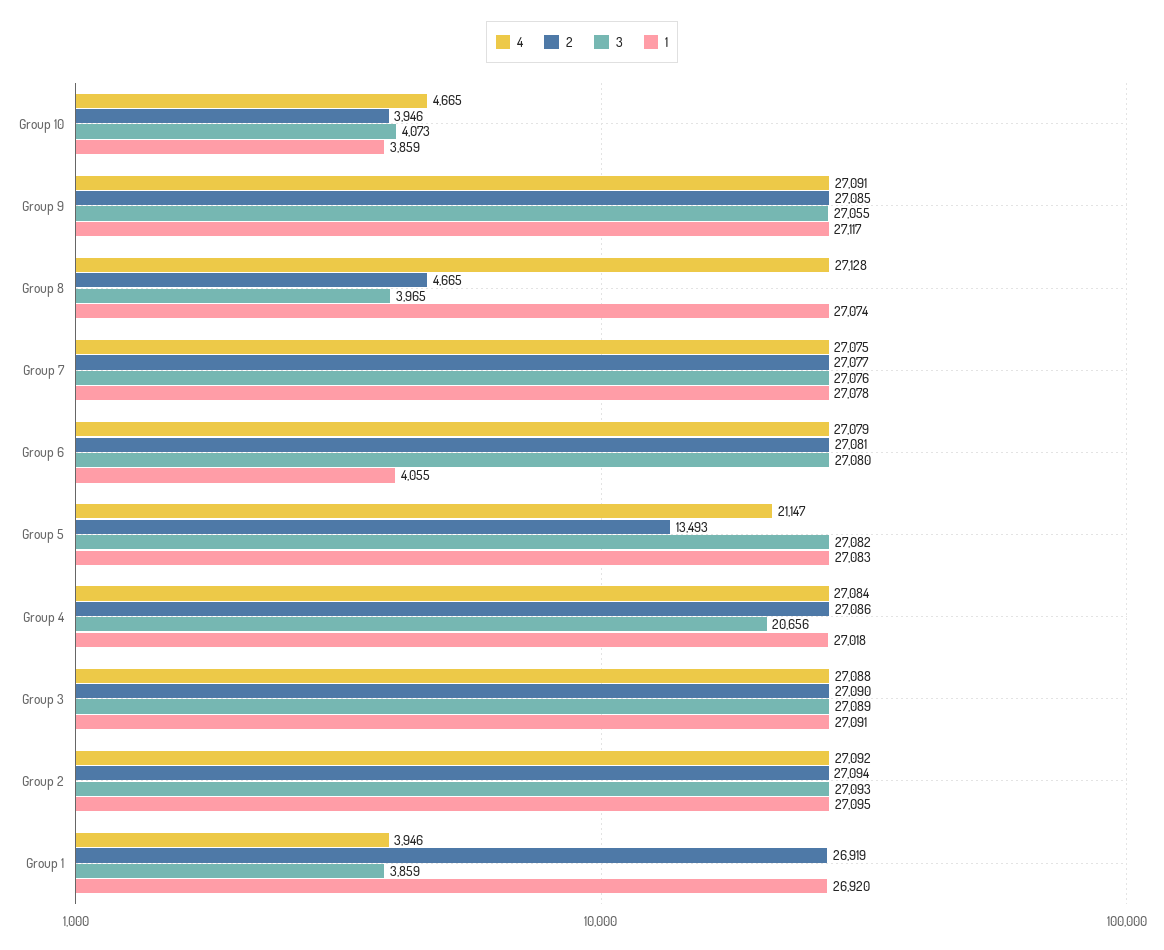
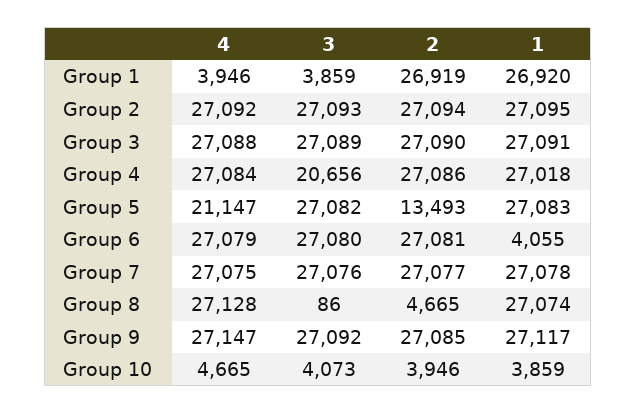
4, Group 9: 27091 -> 27147
3, Group 9: 27055 -> 27092
3, Group 8: 3965 -> 86

